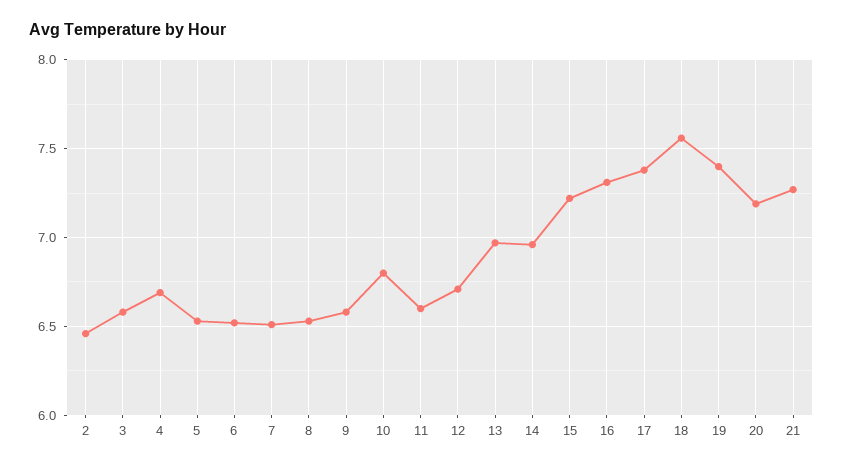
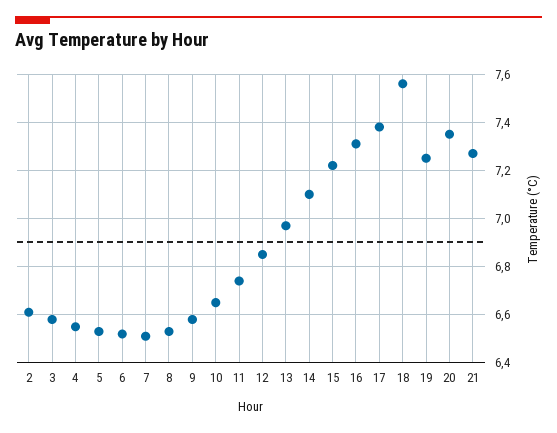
2: 6.45 -> 6.6
4: 6.7 -> 6.55
10: 6.8 -> 6.65
11: 6.6 -> 6.75
12: 6.7 -> 6.85
14: 6.95 -> 7.1
19: 7.4 -> 7.25
20: 7.2 -> 7.35

